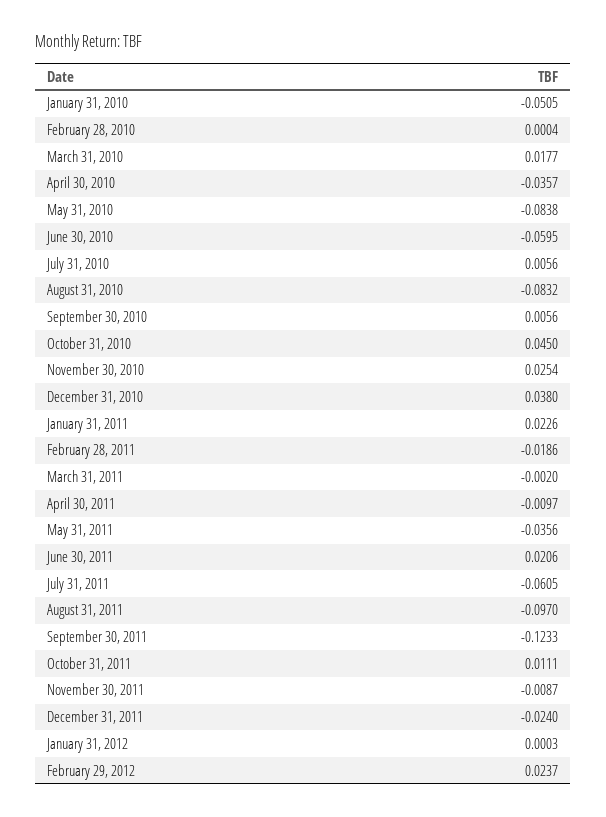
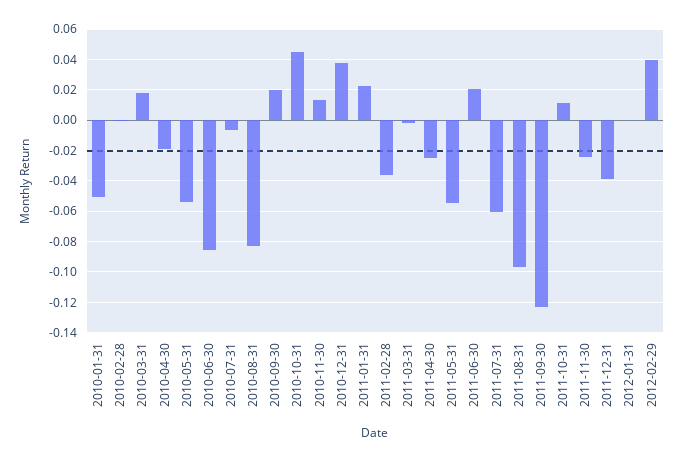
April 30, 2010: -0.0357 -> -0.02
May 31, 2010: -0.0838 -> -0.055
June 30, 2010: -0.0595 -> -0.085
July 31, 2010: 0.0056 -> -0.005
September 30, 2010: 0.0056 -> 0.02
November 30, 2010: 0.0254 -> 0.015
February 28, 2011: -0.0186 -> -0.035
April 30, 2011: -0.0097 -> -0.025
May 31, 2011: -0.0356 -> -0.055
November 30, 2011: -0.0087 -> -0.025
December 31, 2011: -0.024 -> -0.04
February 29, 2012: 0.0237 -> 0.04

